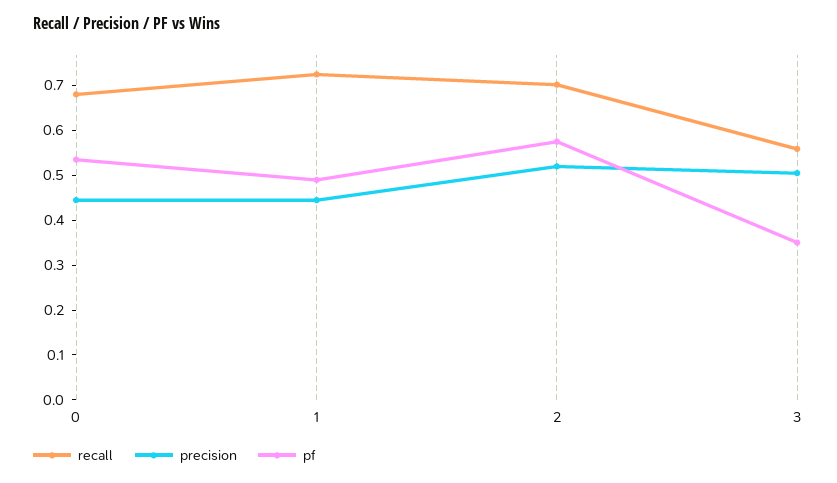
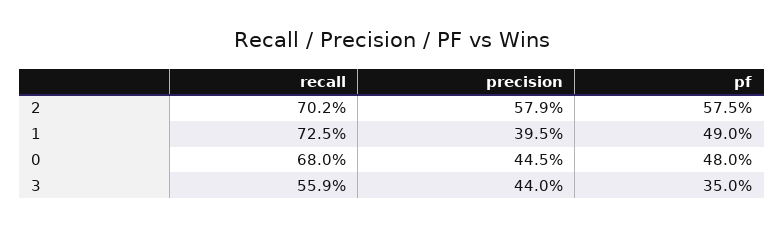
pf, 0: 0.54 -> 0.48
precision, 1: 0.44 -> 0.395
precision, 2: 0.52 -> 0.579
precision, 3: 0.5 -> 0.44

